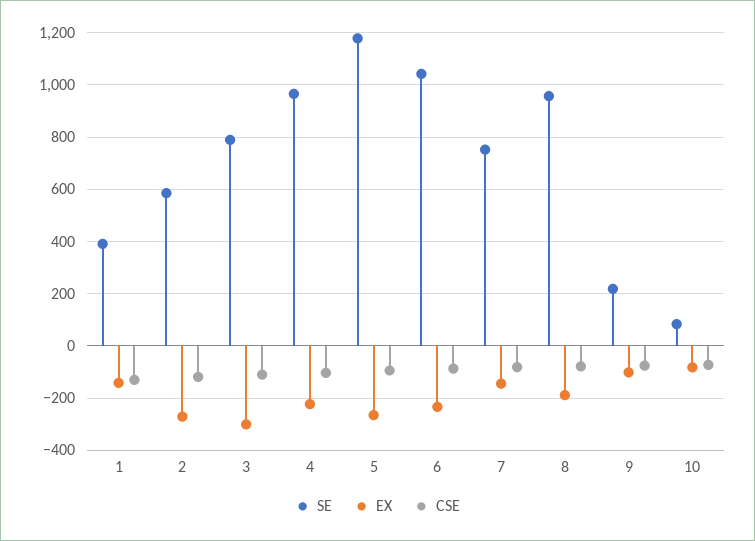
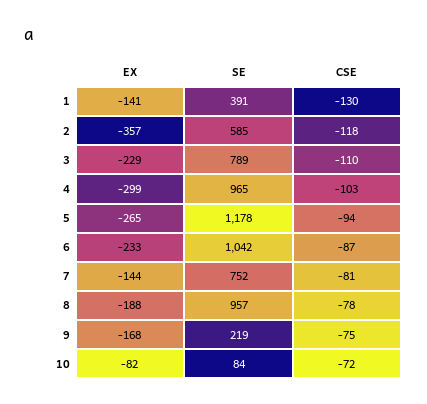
EX, 2: -275 -> -357
EX, 3: -300 -> -229
EX, 4: -225 -> -299
EX, 9: -100 -> -168

